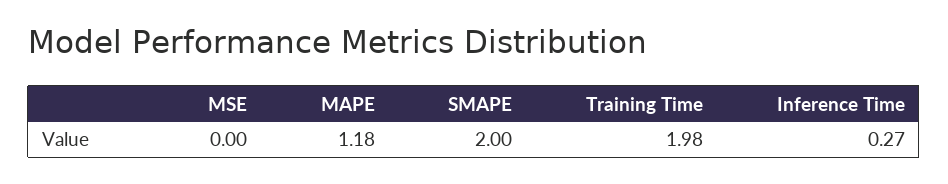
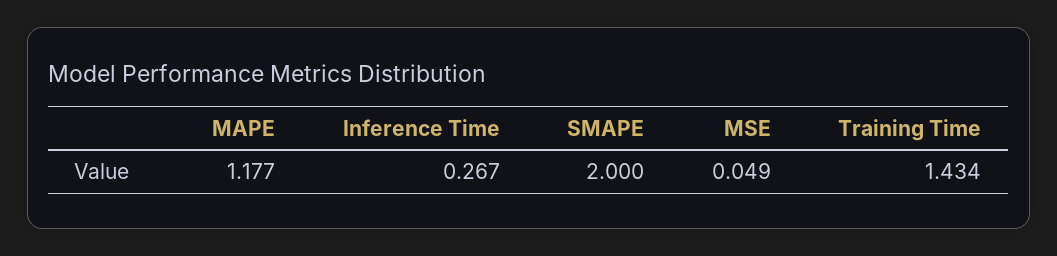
MSE: 0 -> 0.049
Training Time: 1.98 -> 1.434

